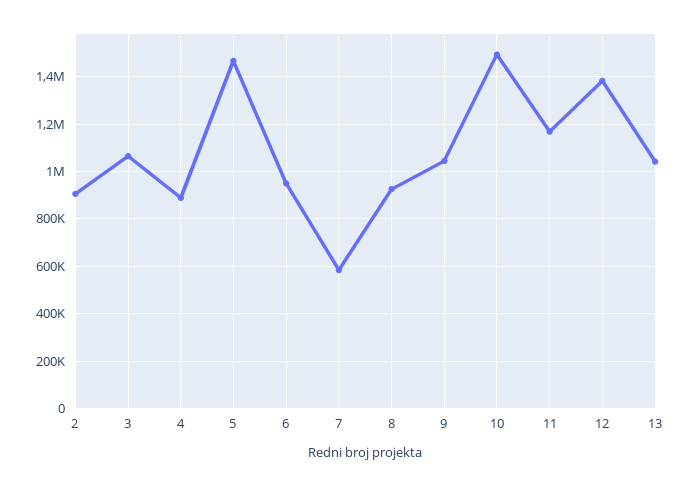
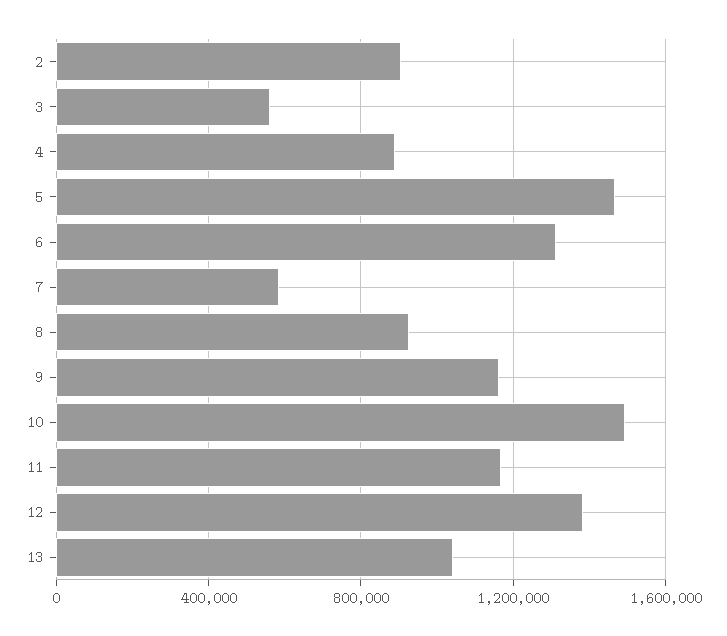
3: 1050000 -> 550000
6: 950000 -> 1300000
9: 1050000 -> 1150000

